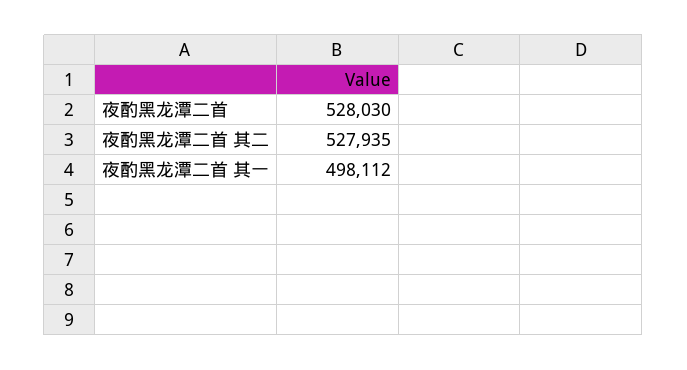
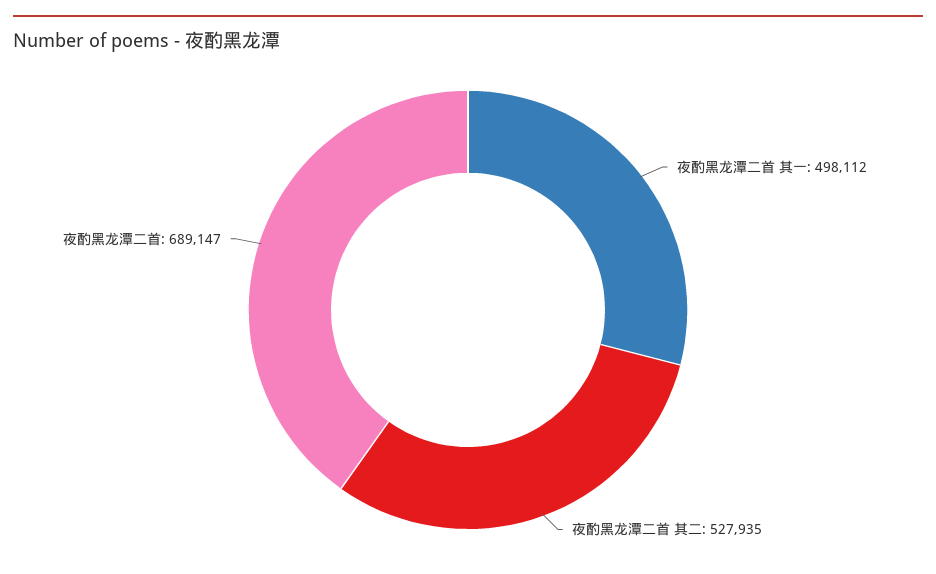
夜酌黑龙潭二首: 528030 -> 689147

